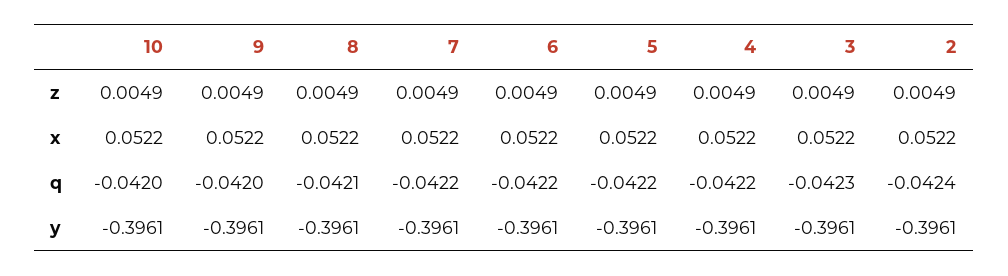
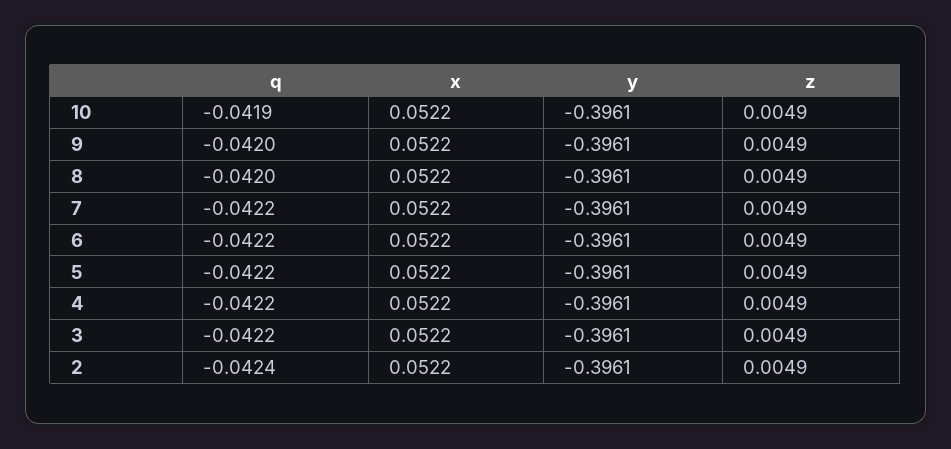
10, q: -0.042 -> -0.0419
8, q: -0.0421 -> -0.042
3, q: -0.0423 -> -0.0422

